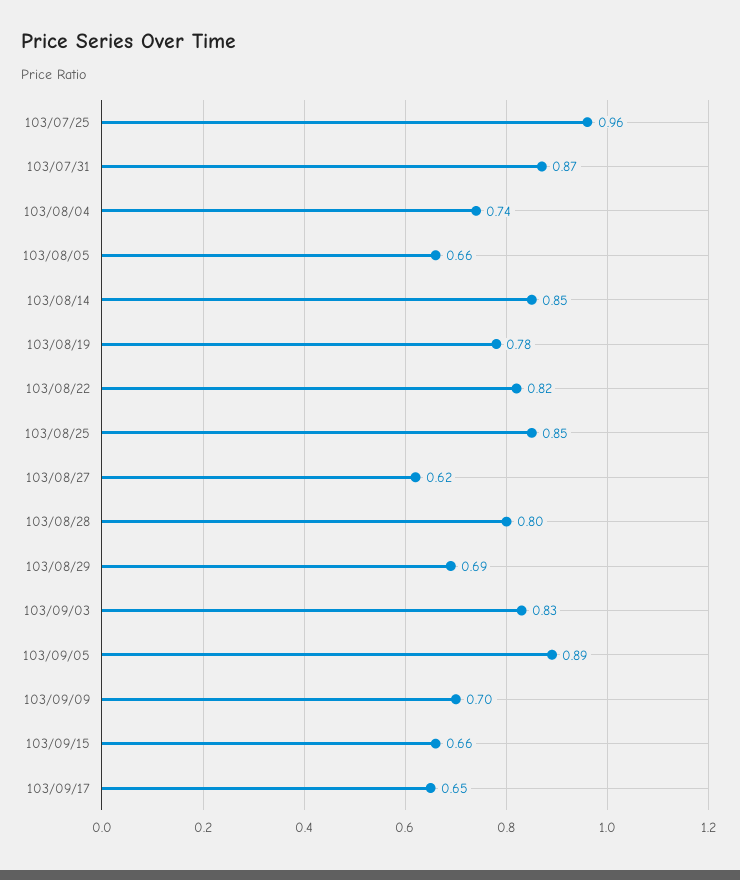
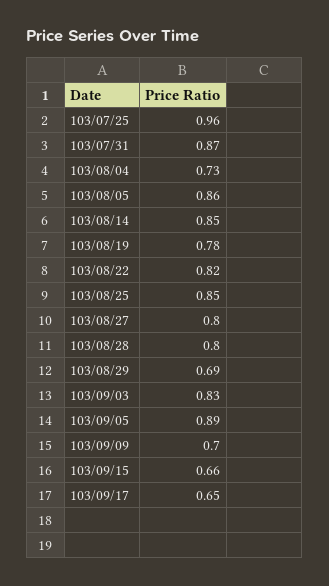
103/08/04: 0.74 -> 0.73
103/08/05: 0.66 -> 0.86
103/08/27: 0.62 -> 0.8

